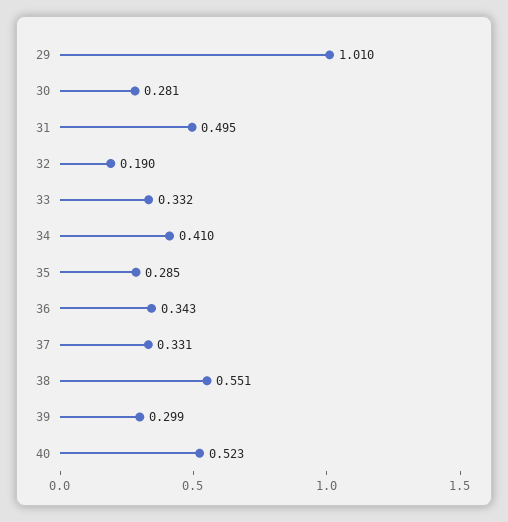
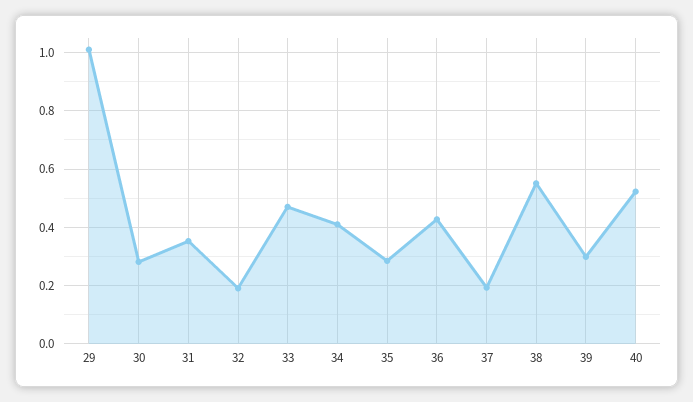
31: 0.495 -> 0.35
33: 0.332 -> 0.475
36: 0.343 -> 0.425
37: 0.331 -> 0.2

